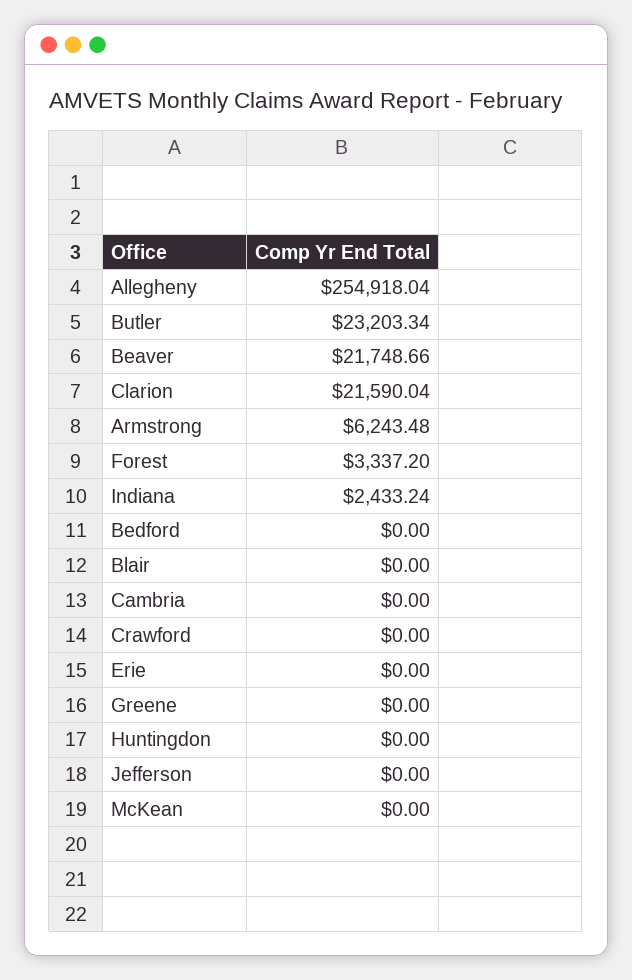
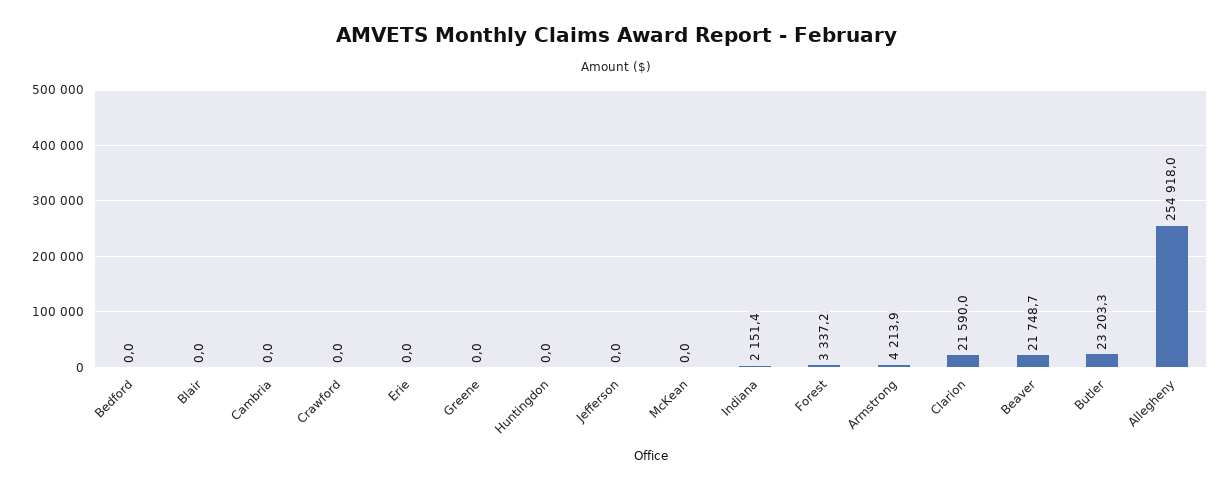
Armstrong: 6243.48 -> 4213.9
Indiana: 2433.24 -> 2151.4

